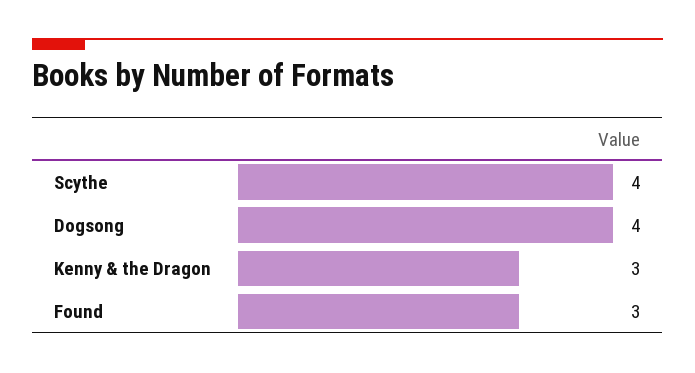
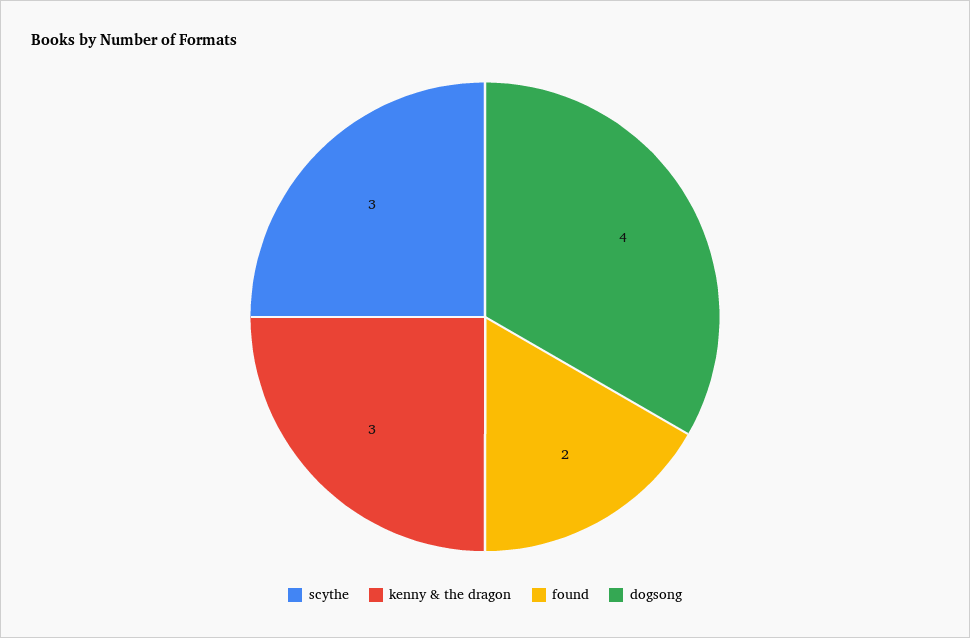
Scythe: 4 -> 3
Found: 3 -> 2

